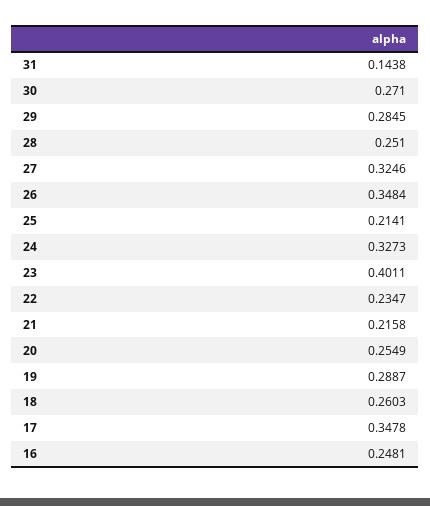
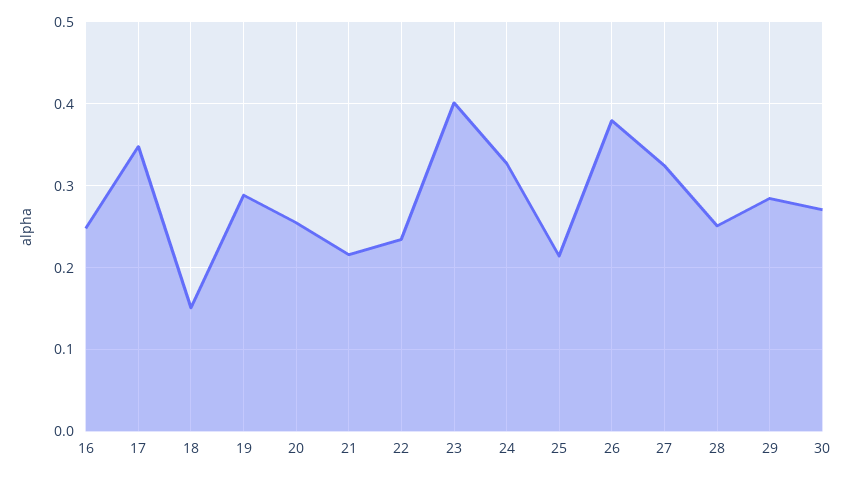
31: 0.1438 -> none
26: 0.3484 -> 0.38
18: 0.2603 -> 0.15

